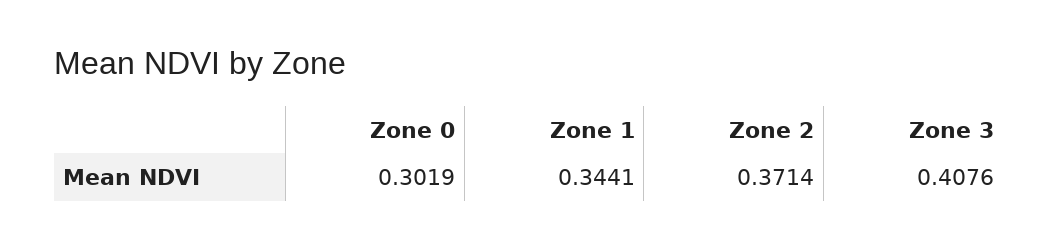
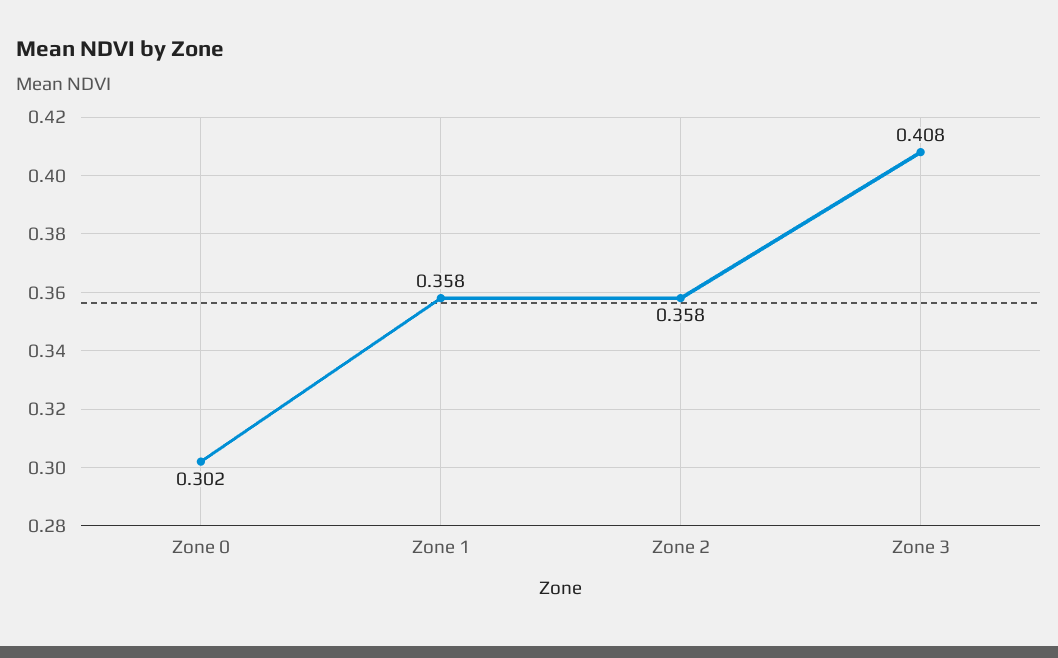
Zone 1: 0.3441 -> 0.358
Zone 2: 0.3714 -> 0.358

